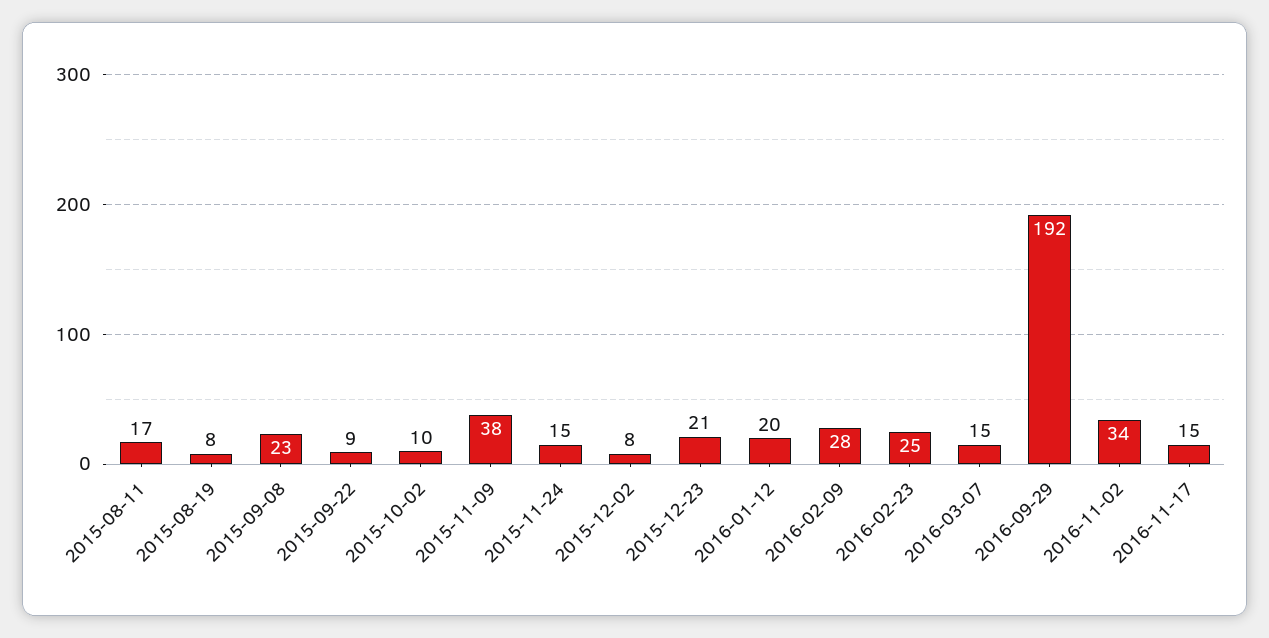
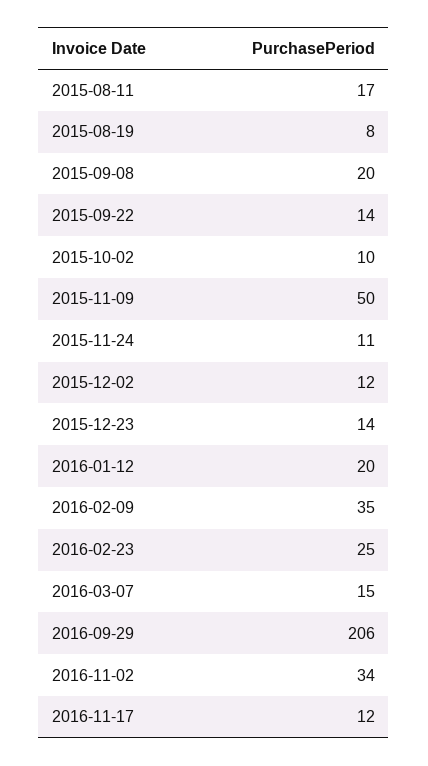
2015-09-08: 23 -> 20
2015-09-22: 9 -> 14
2015-11-09: 38 -> 50
2015-11-24: 15 -> 11
2015-12-02: 8 -> 12
2015-12-23: 21 -> 14
2016-02-09: 28 -> 35
2016-09-29: 192 -> 206
2016-11-17: 15 -> 12

